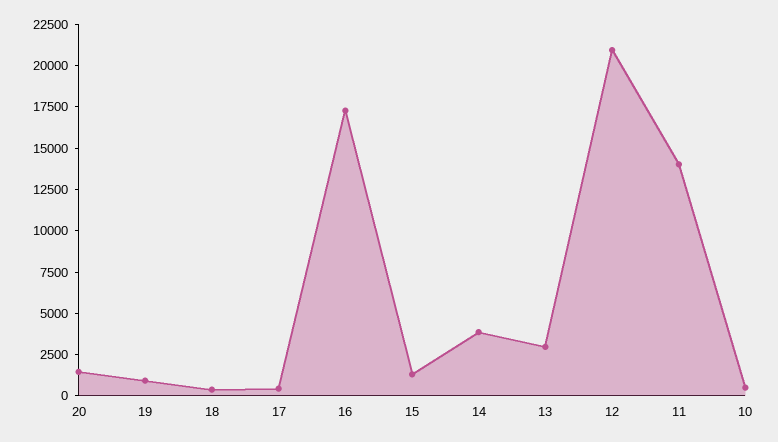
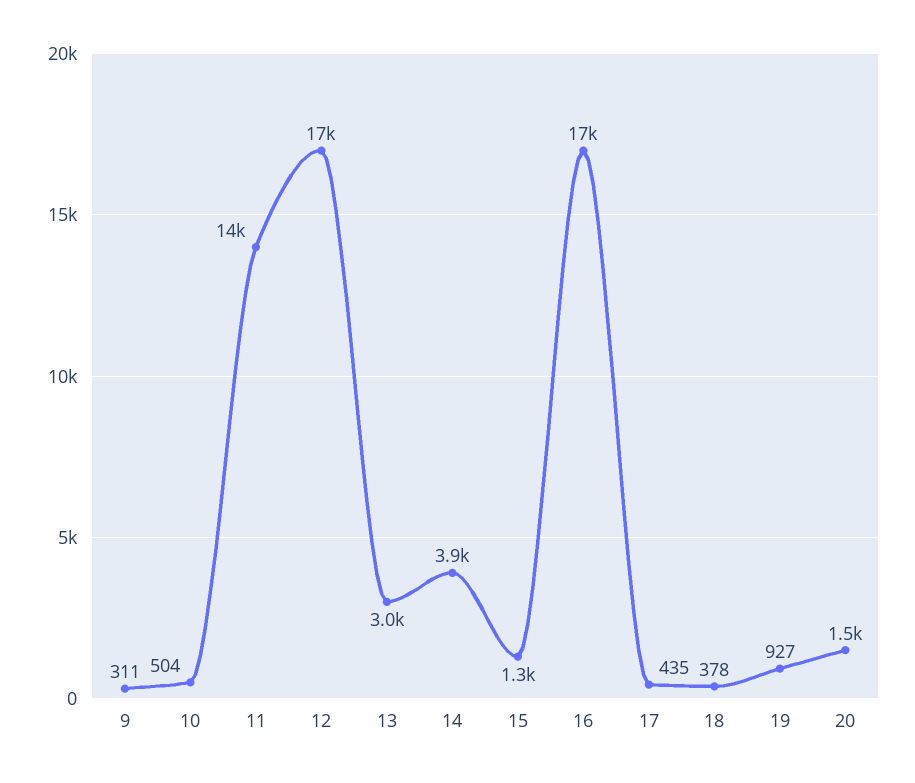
12: 21000 -> 17000
9: none -> 311

